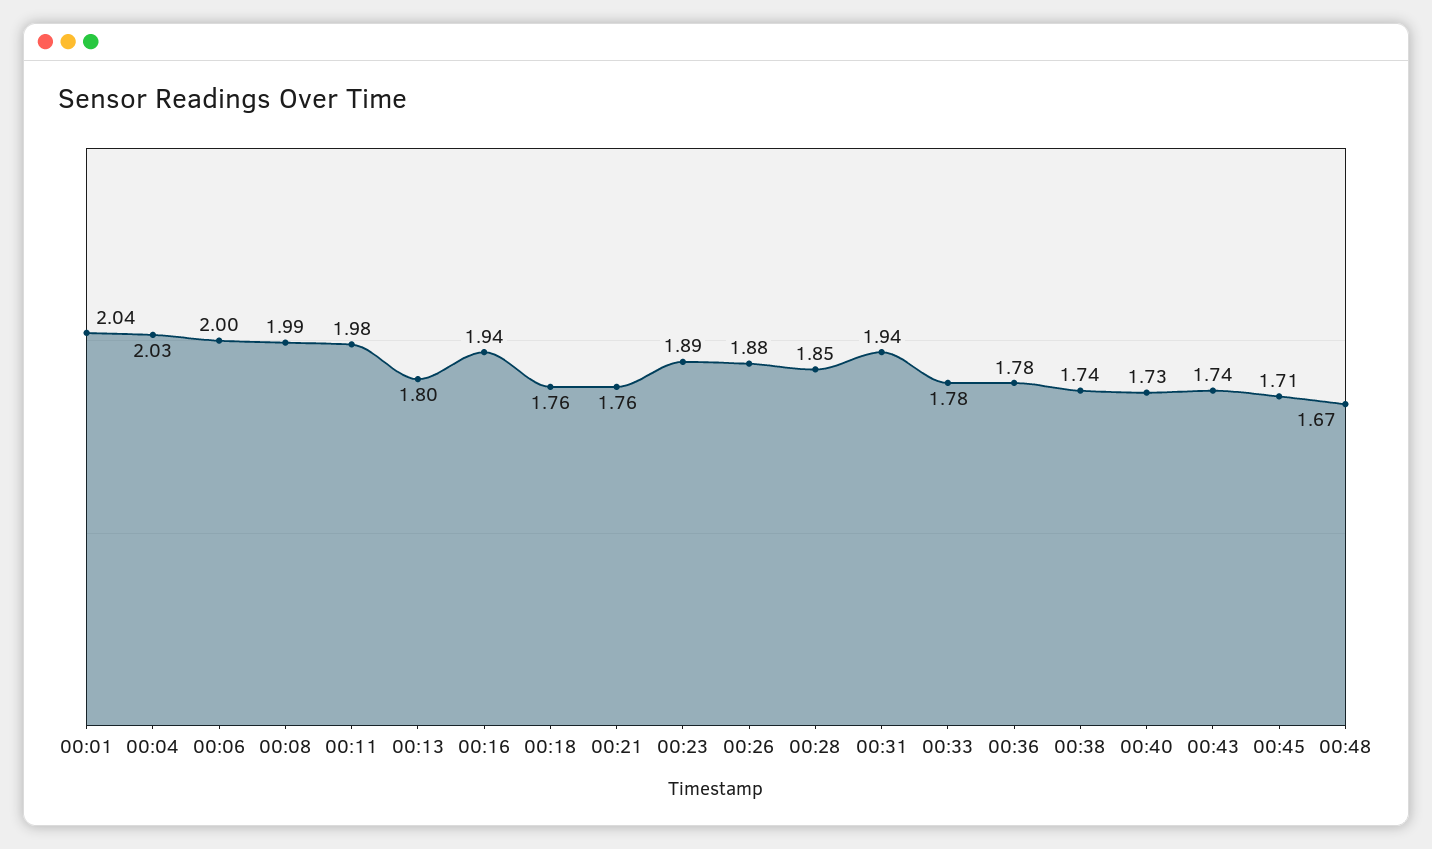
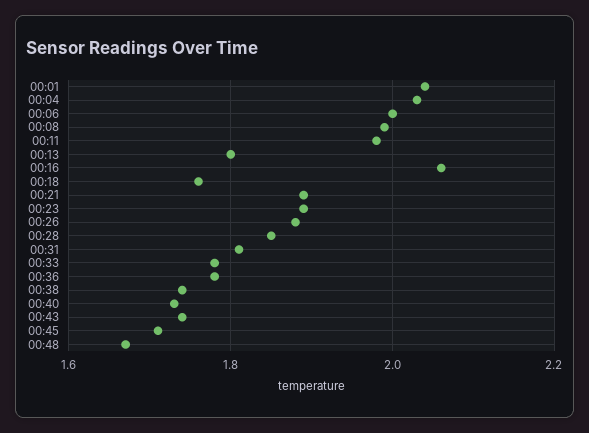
00:16: 1.94 -> 2.05
00:21: 1.76 -> 1.9
00:31: 1.94 -> 1.8

